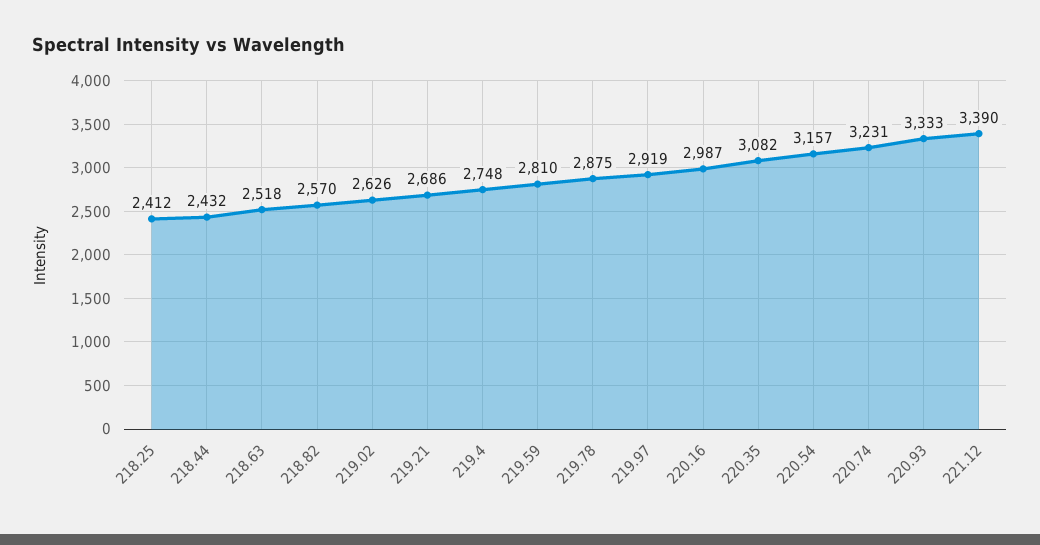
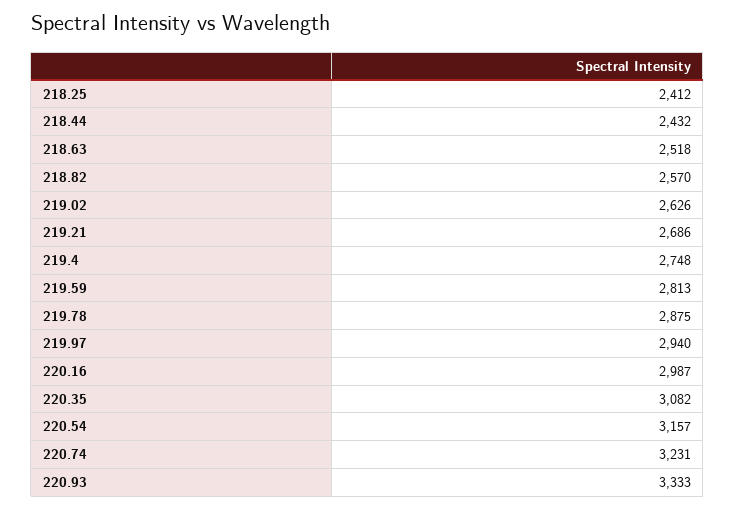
219.59: 2810 -> 2813
219.97: 2919 -> 2940
221.12: 3390 -> none

